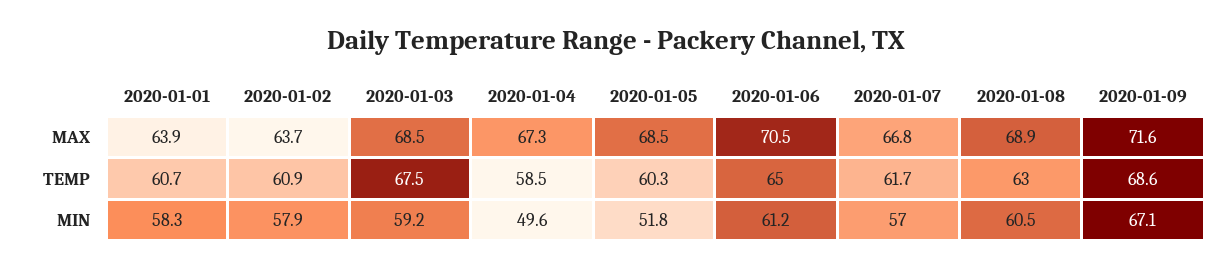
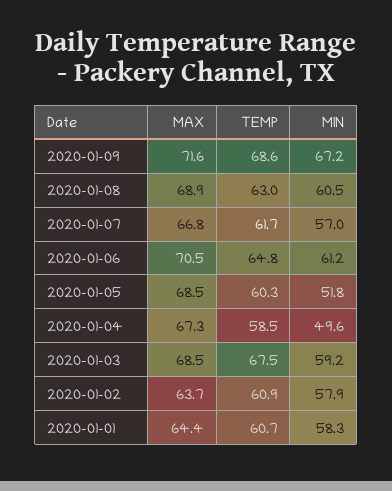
2020-01-01, MAX: 63.9 -> 64.4
2020-01-06, TEMP: 65 -> 64.8
2020-01-09, MIN: 67.1 -> 67.2

